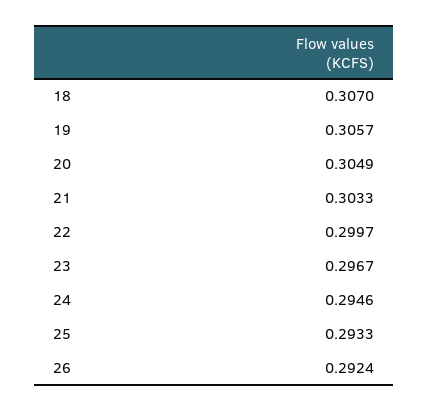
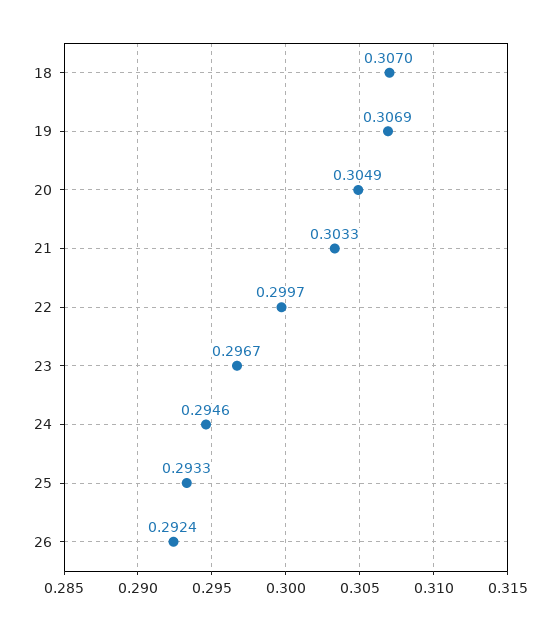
19: 0.3057 -> 0.3069

